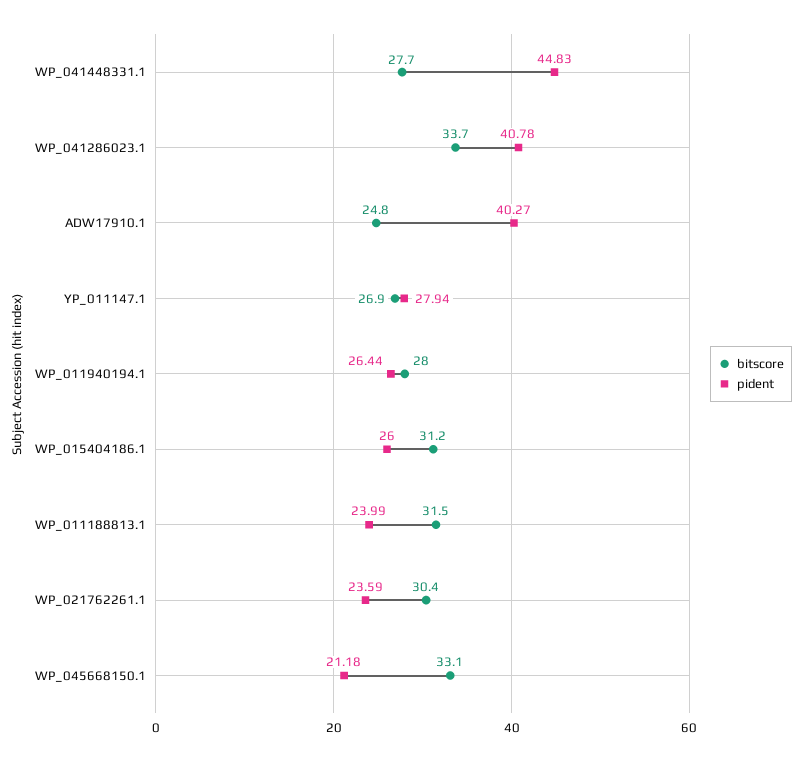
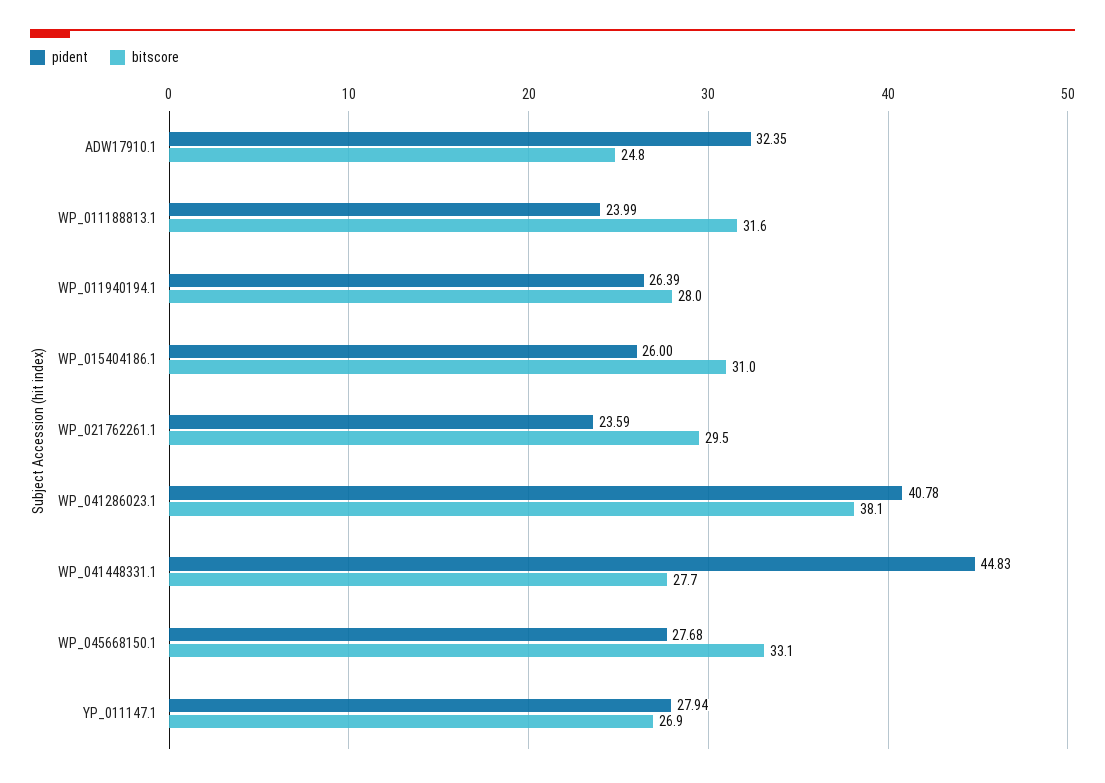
bitscore, WP_041286023.1: 33.7 -> 38.1
pident, ADW17910.1: 40.27 -> 32.35
pident, WP_011940194.1: 26.44 -> 26.39
bitscore, WP_015404186.1: 31.2 -> 31
bitscore, WP_011188813.1: 31.5 -> 31.6
bitscore, WP_021762261.1: 30.4 -> 29.5
pident, WP_045668150.1: 21.18 -> 27.68

